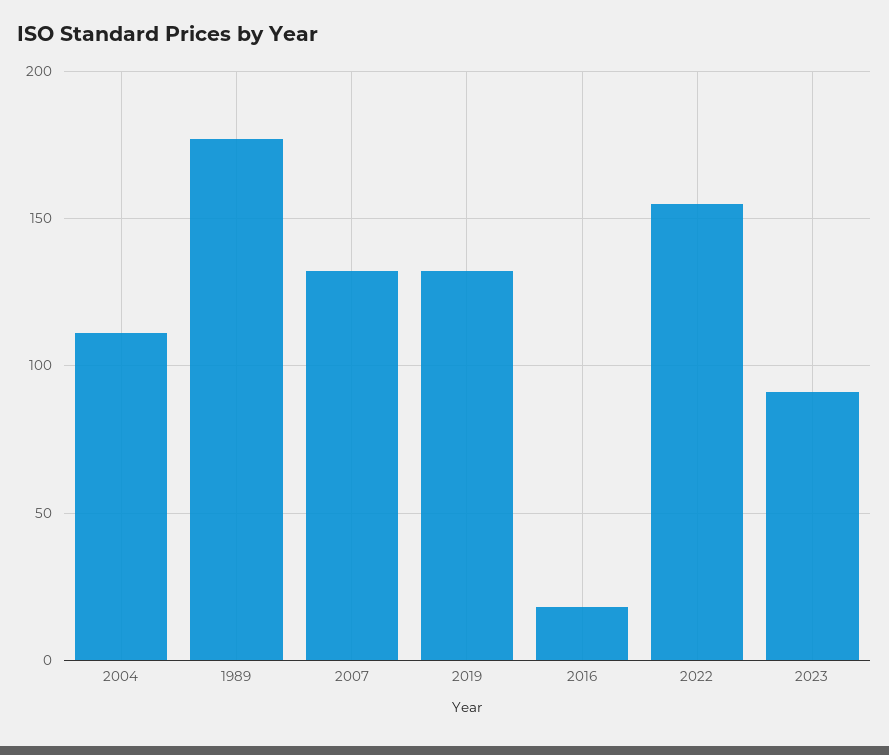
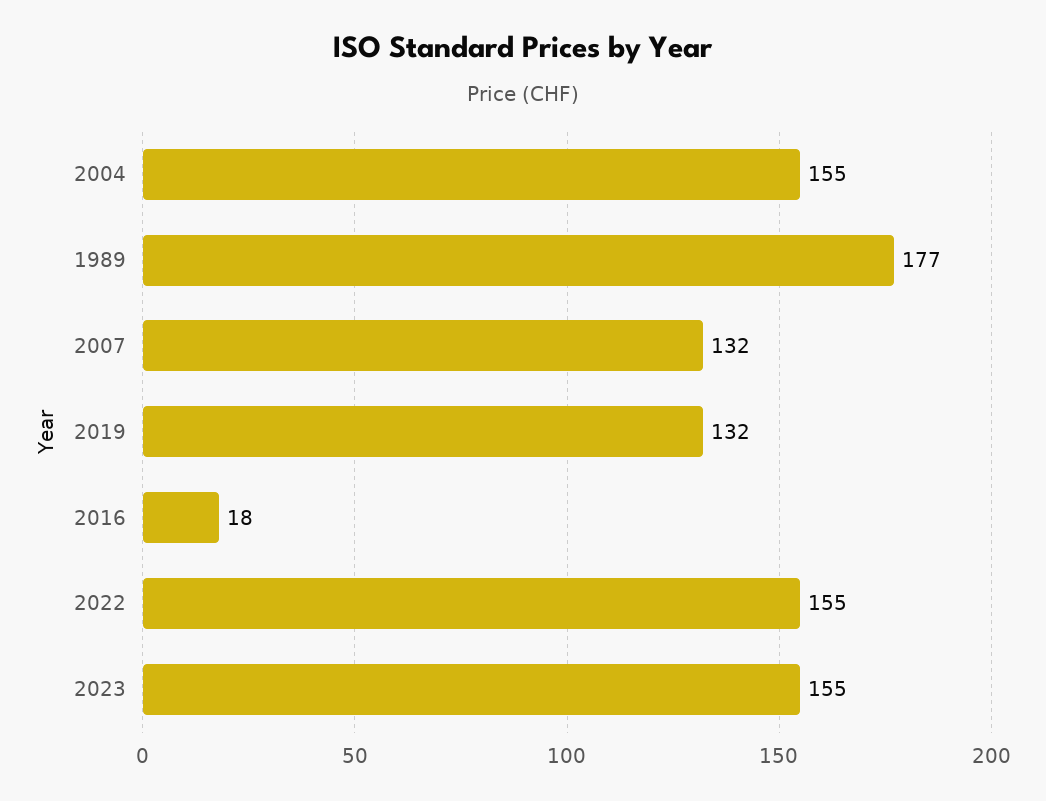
2004: 110 -> 155
2023: 90 -> 155

